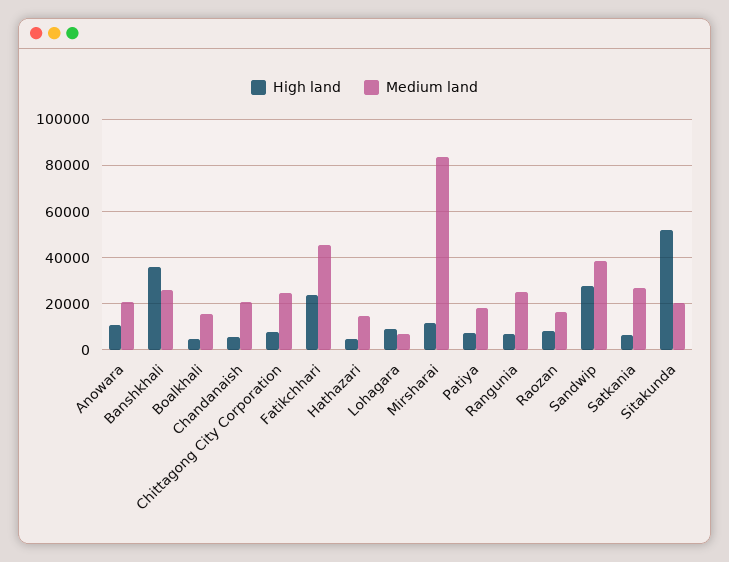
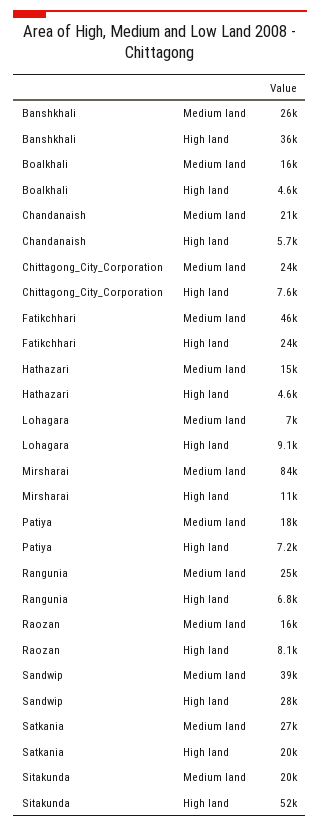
High land, Anowara: 10000 -> none
Medium land, Anowara: 20000 -> none
High land, Satkania: 5000 -> 20000

